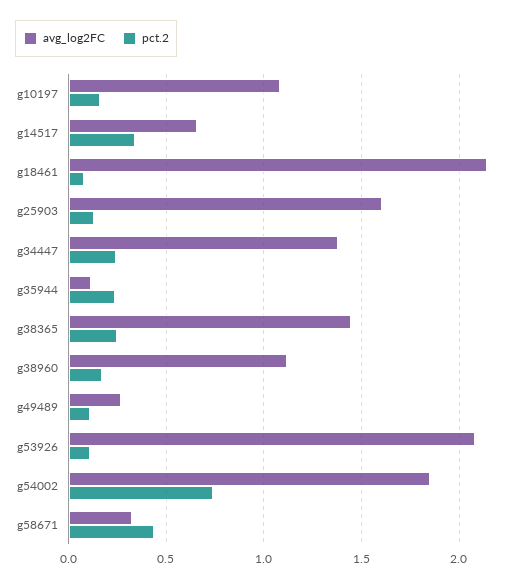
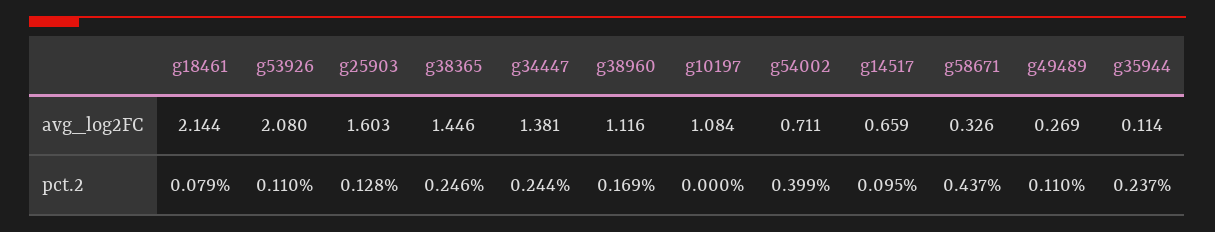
pct.2, g10197: 0.15 -> 0
pct.2, g14517: 0.35 -> 0.095
avg_log2FC, g54002: 1.85 -> 0.711
pct.2, g54002: 0.75 -> 0.399

